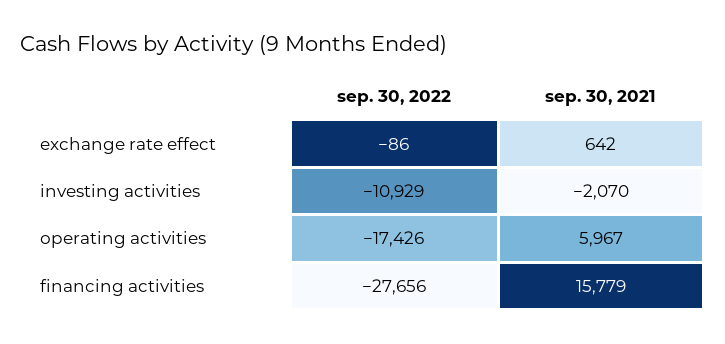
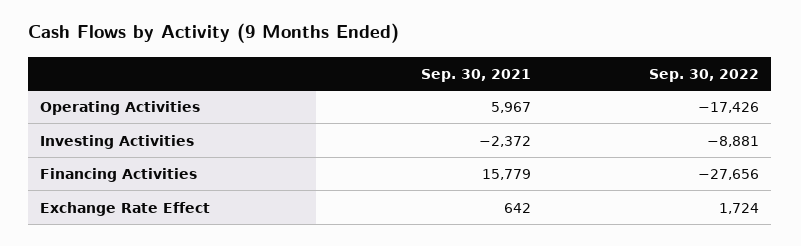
sep. 30, 2022, exchange rate effect: -86 -> 1724
sep. 30, 2022, investing activities: -10929 -> -8881
sep. 30, 2021, investing activities: -2070 -> -2372

